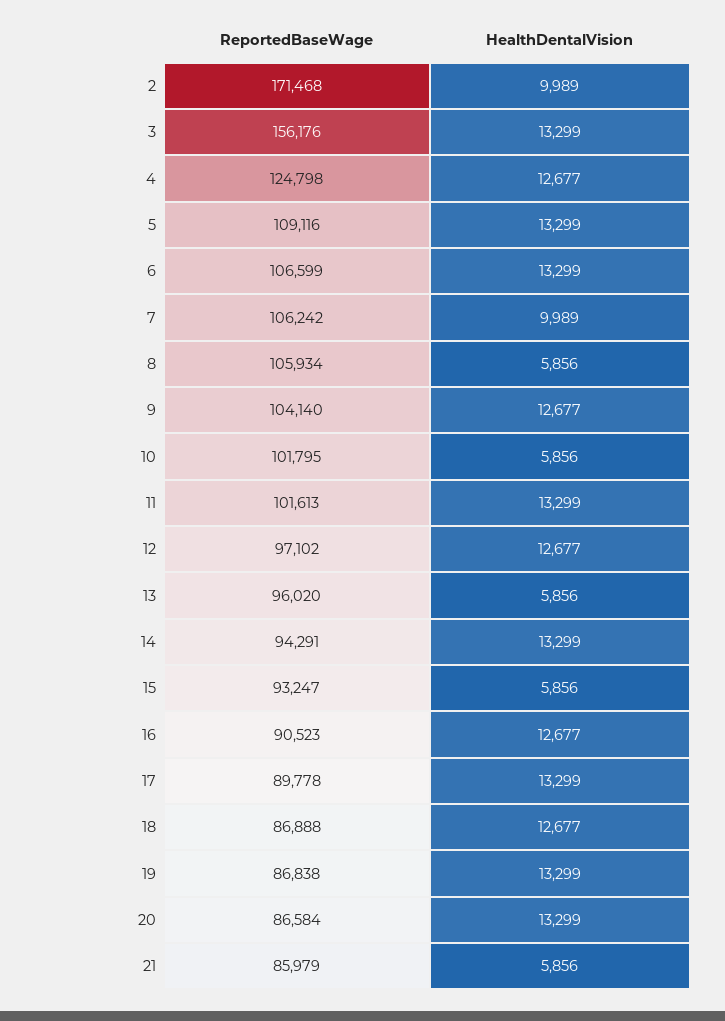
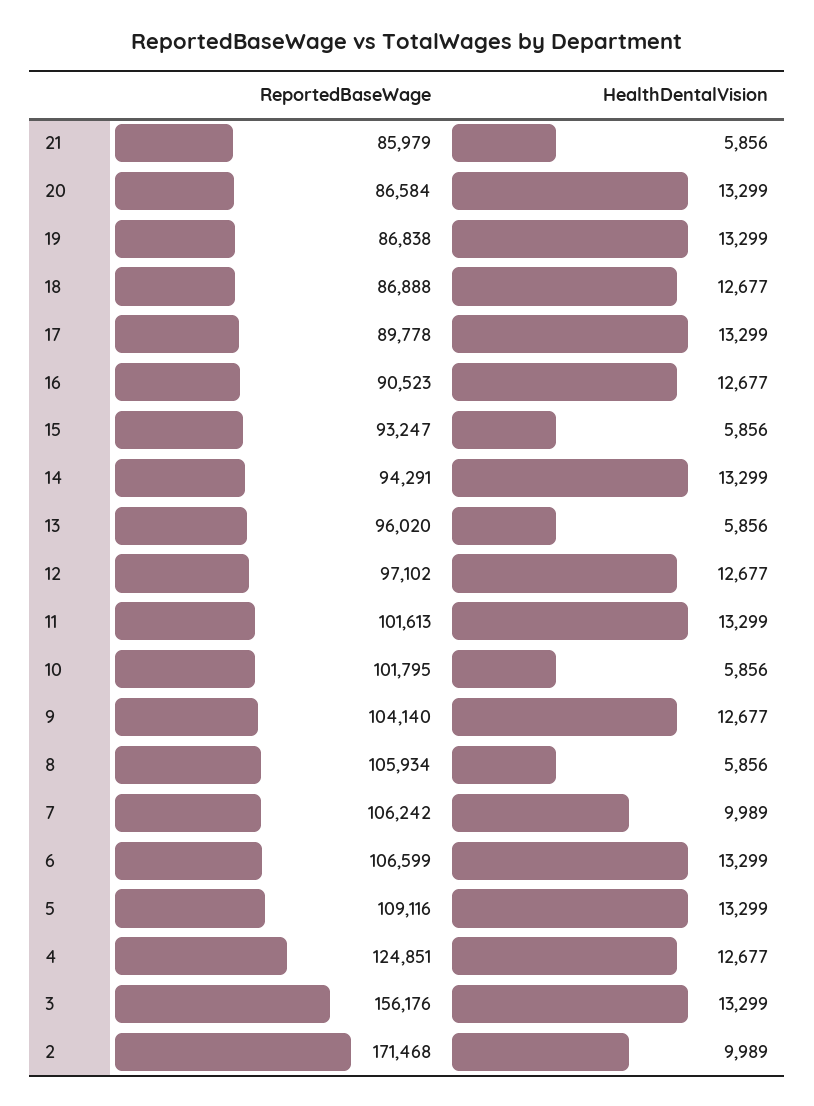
ReportedBaseWage, 4: 124798 -> 124851

